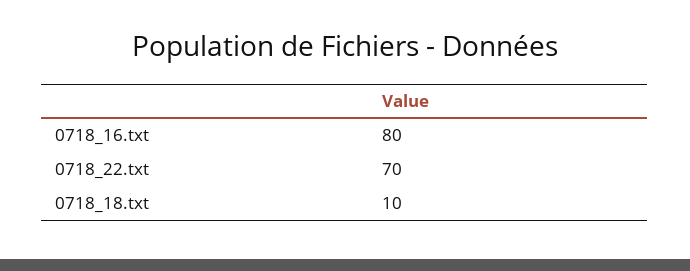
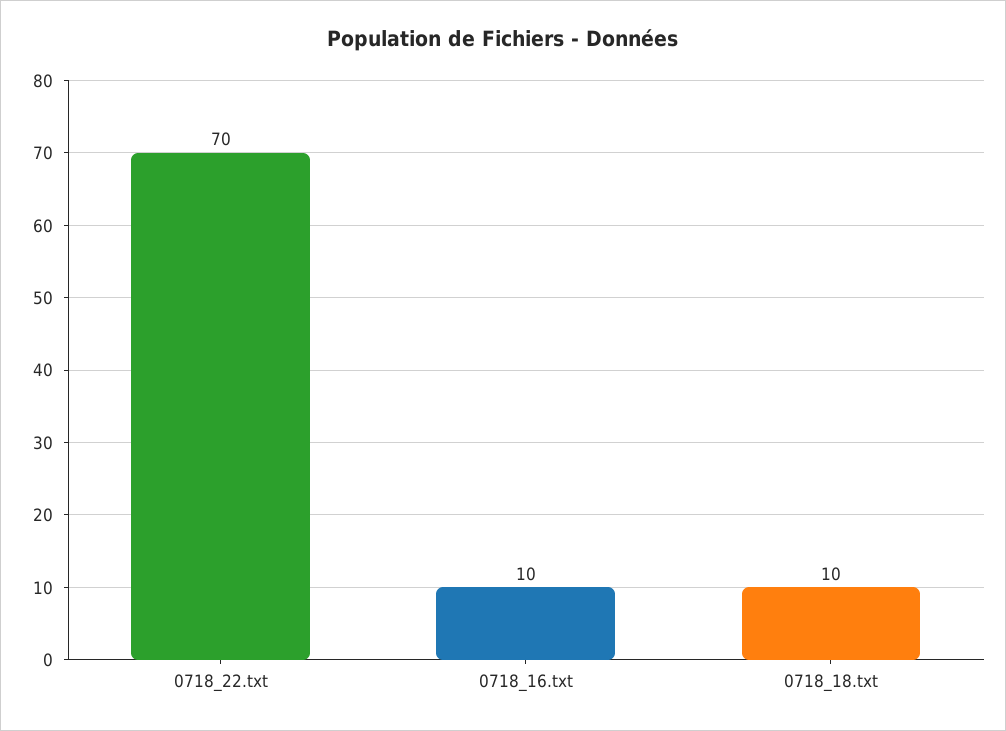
0718_16.txt: 80 -> 10

